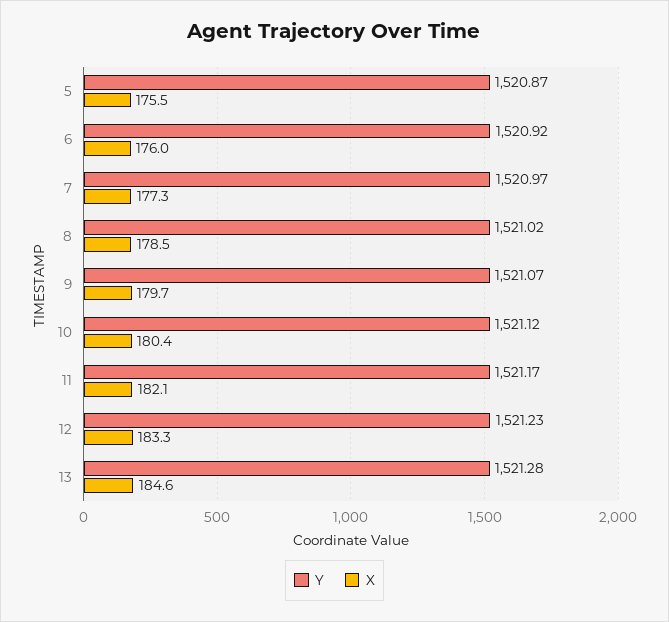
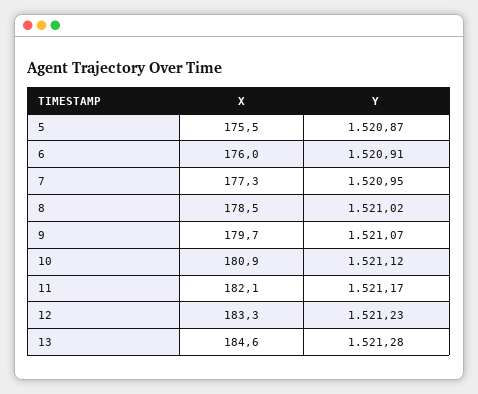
Y, 6: 1520.92 -> 1520.91
Y, 7: 1520.97 -> 1520.95
X, 10: 180.4 -> 180.9

